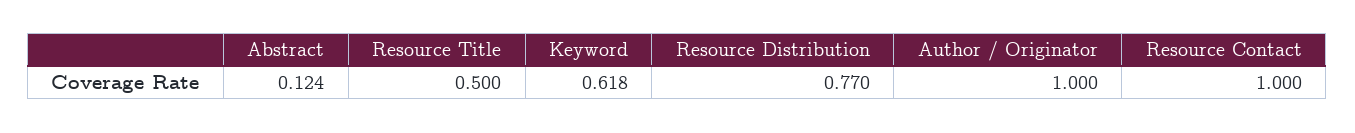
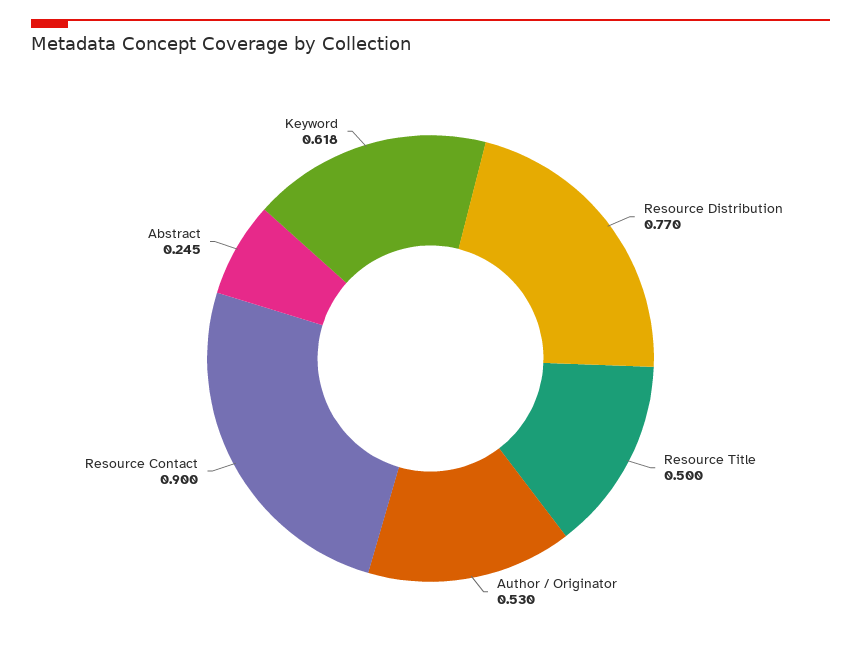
Abstract: 0.124 -> 0.245
Author / Originator: 1 -> 0.53
Resource Contact: 1 -> 0.9

